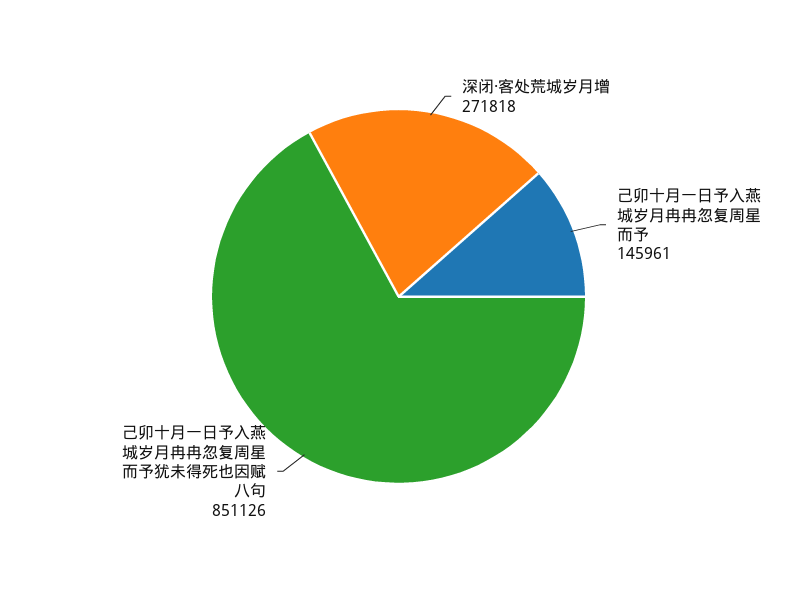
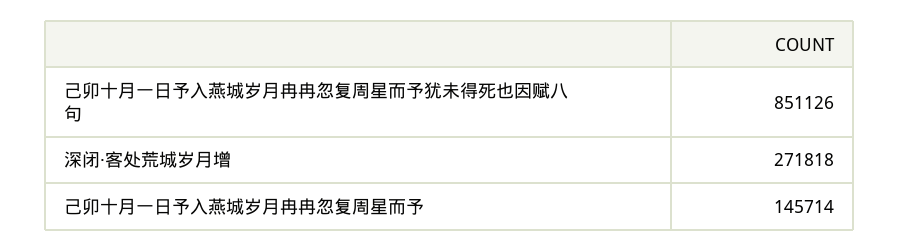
己卯十月一日予入燕城岁月冉冉忽复周星而予: 145961 -> 145714

